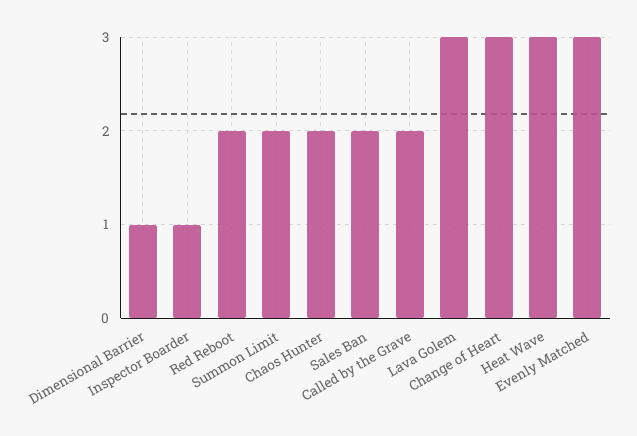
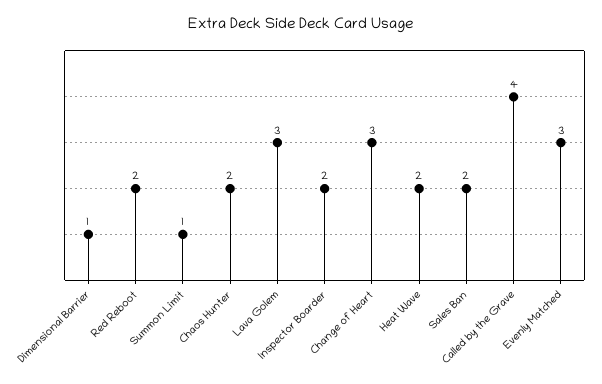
Inspector Boarder: 1 -> 2
Summon Limit: 2 -> 1
Called by the Grave: 2 -> 4
Heat Wave: 3 -> 2

